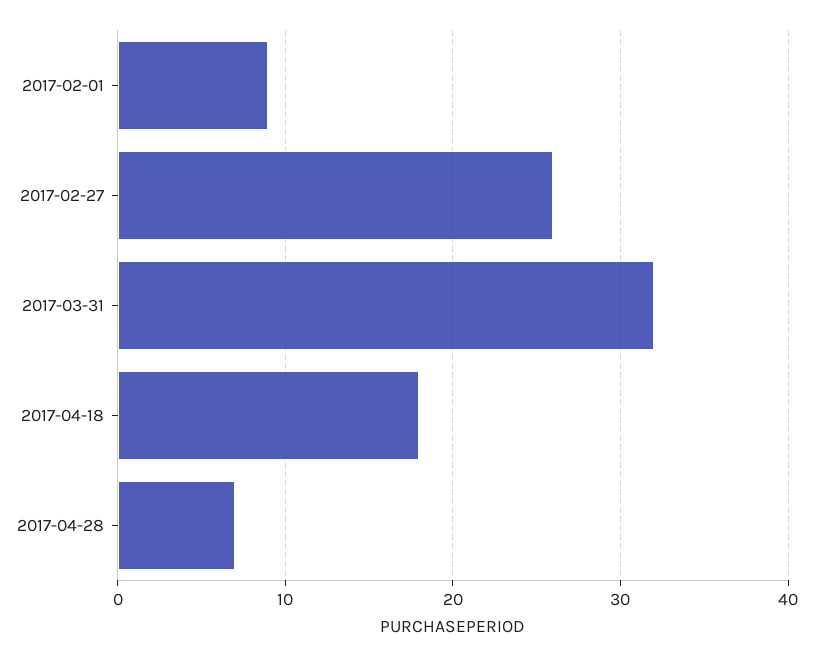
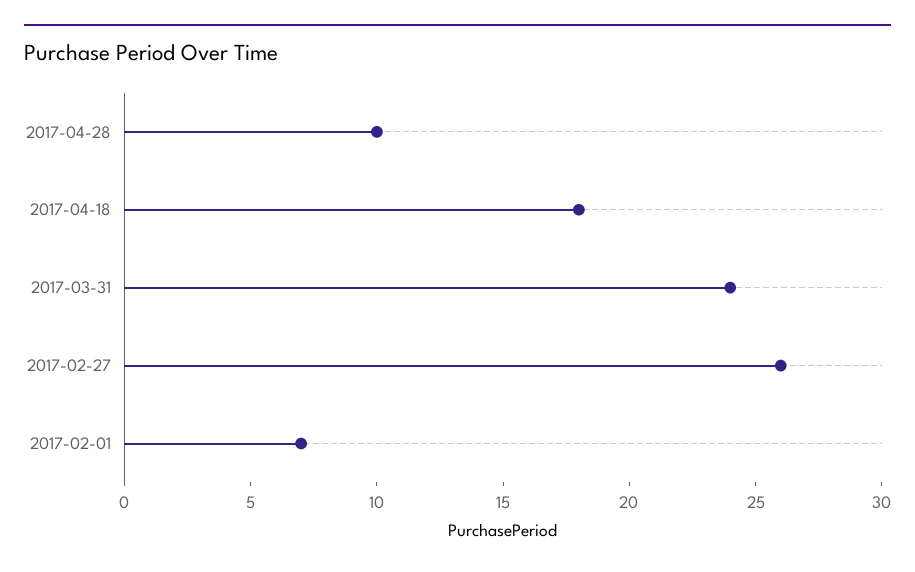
2017-02-01: 9 -> 7
2017-03-31: 32 -> 24
2017-04-28: 7 -> 10

